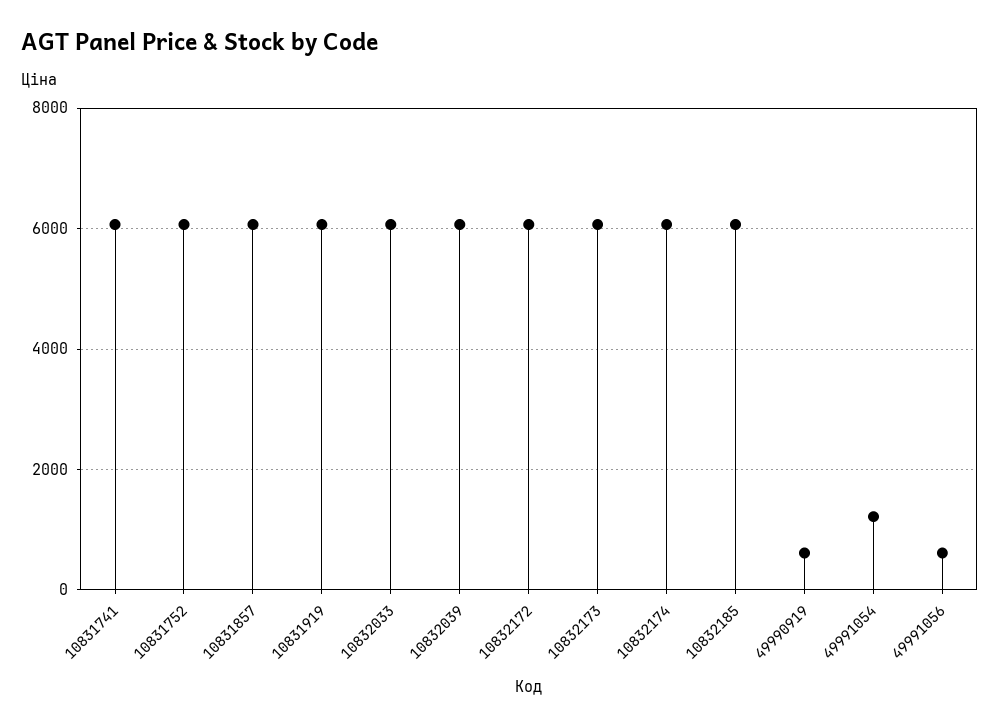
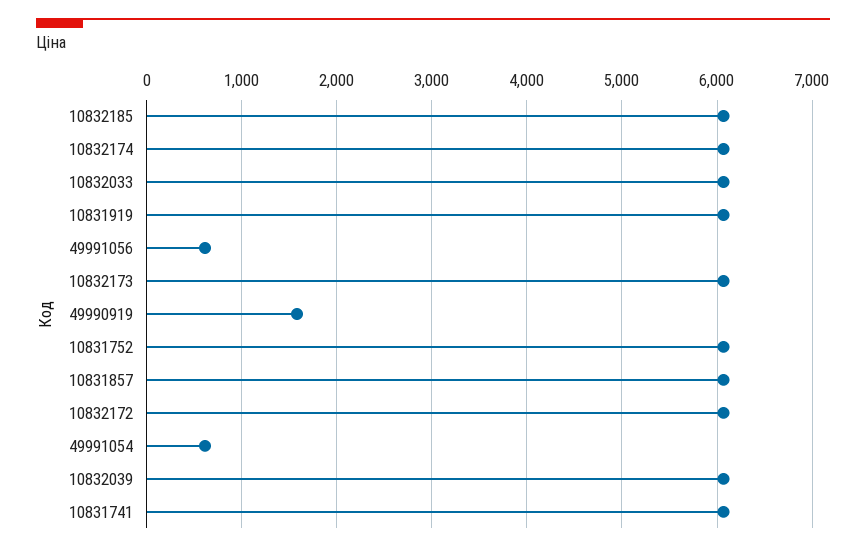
49990919: 600 -> 1600
49991054: 1200 -> 600

